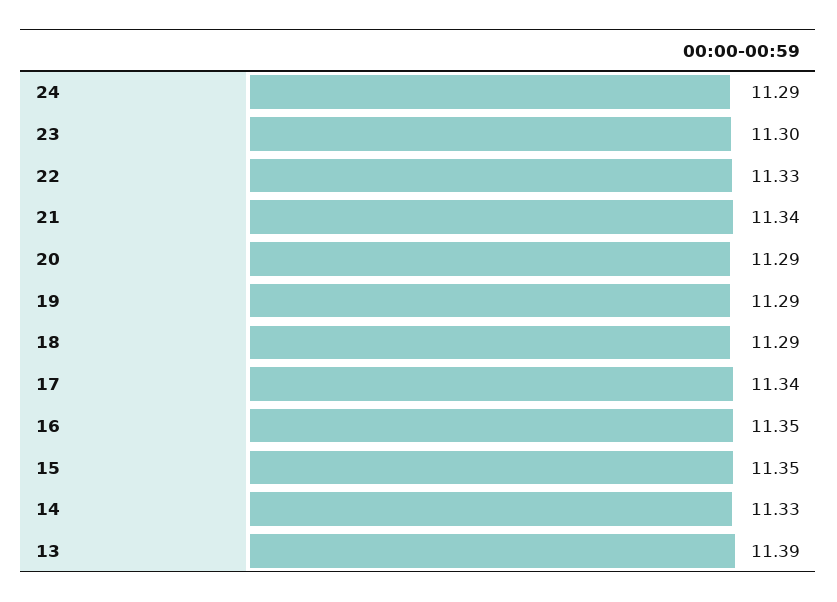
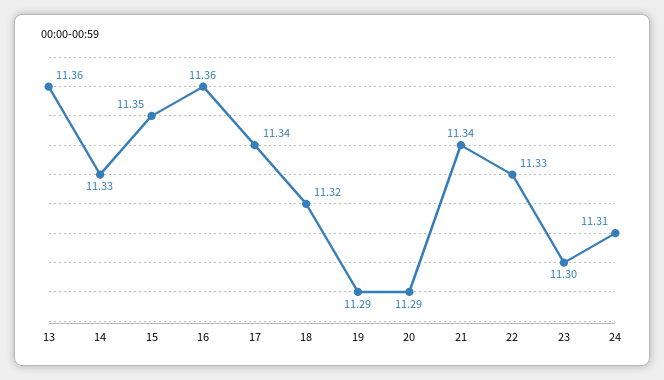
24: 11.29 -> 11.31
18: 11.29 -> 11.32
16: 11.35 -> 11.36
13: 11.39 -> 11.36

